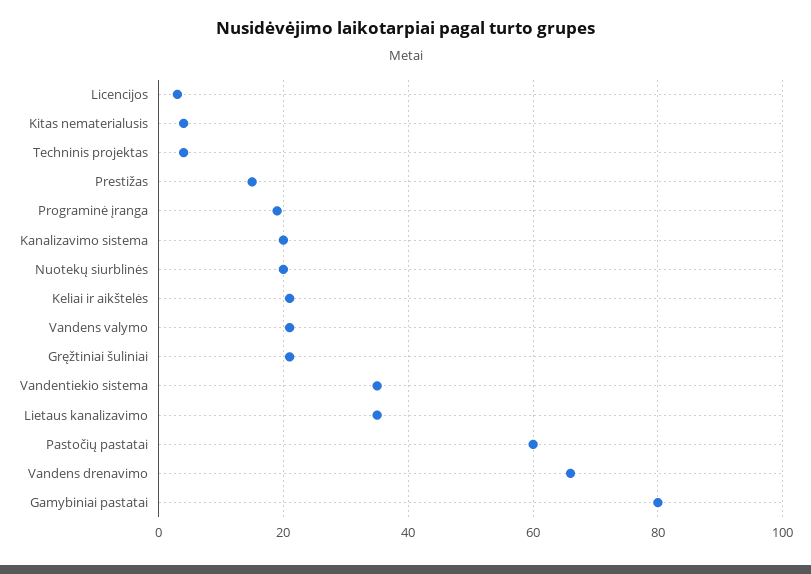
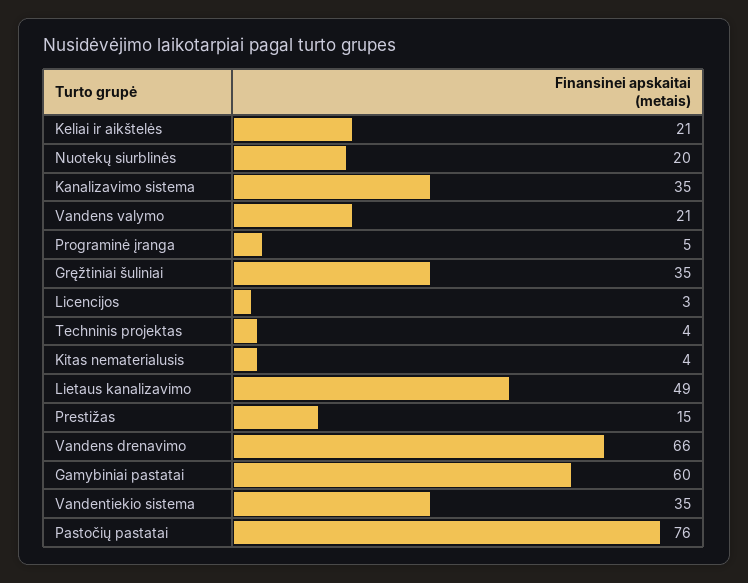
Programinė įranga: 20 -> 5
Kanalizavimo sistema: 20 -> 35
Gręžtiniai šuliniai: 20 -> 35
Lietaus kanalizavimo: 35 -> 49
Pastočių pastatai: 60 -> 76
Gamybiniai pastatai: 80 -> 60

